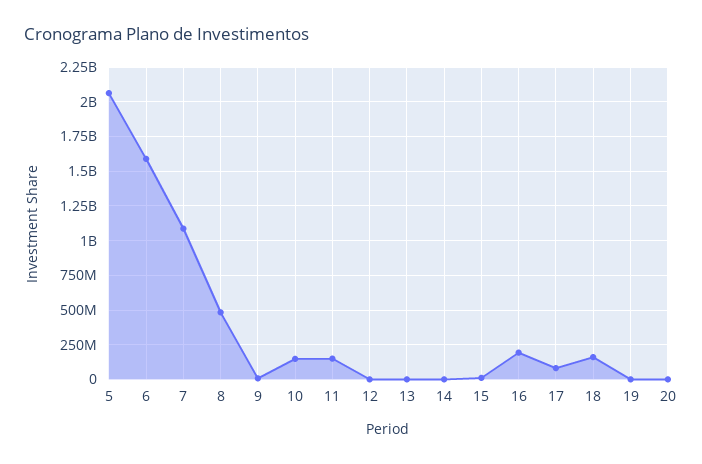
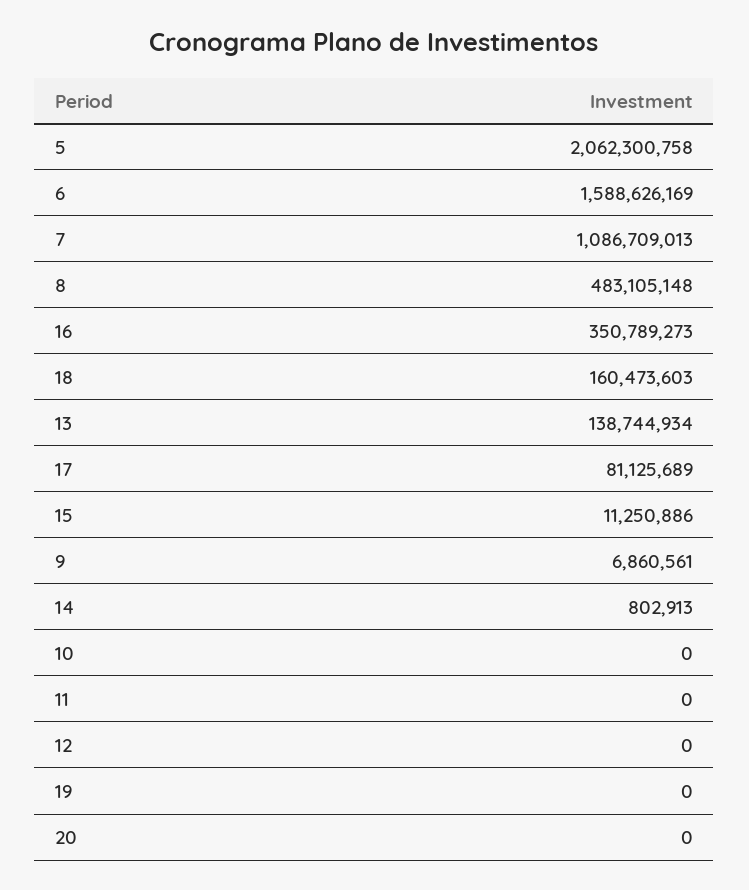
10: 150000000 -> 0
11: 150000000 -> 0
13: 0 -> 138744934
16: 200000000 -> 350789273

